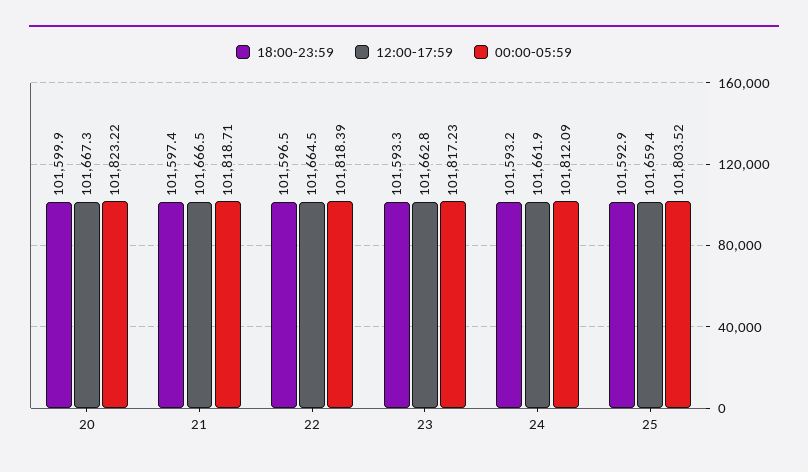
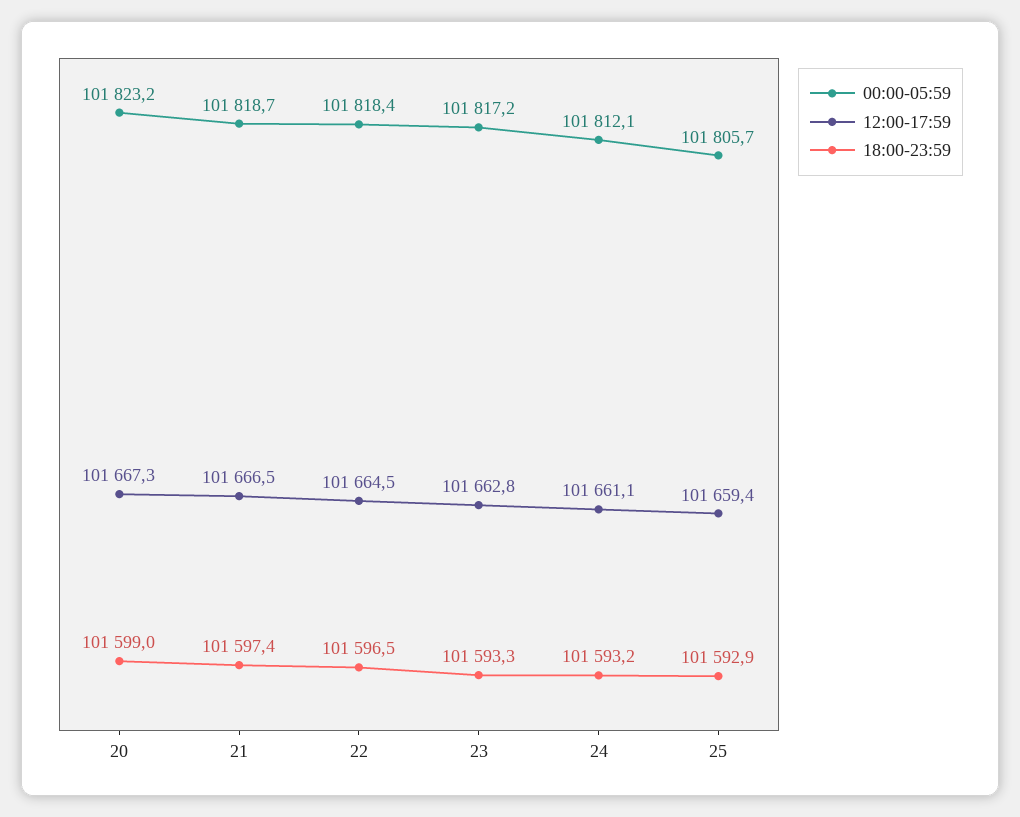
18:00-23:59, 20: 101599.9 -> 101599
12:00-17:59, 24: 101661.9 -> 101661.1
00:00-05:59, 25: 101803.52 -> 101805.7

